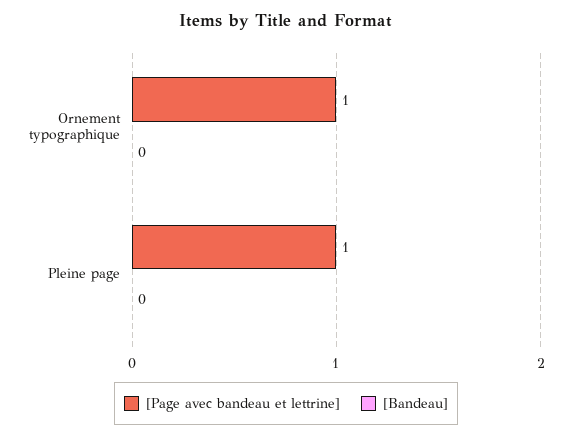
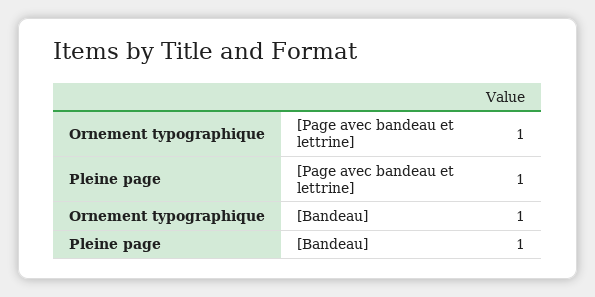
[Bandeau], Ornement typographique: 0 -> 1
[Bandeau], Pleine page: 0 -> 1

